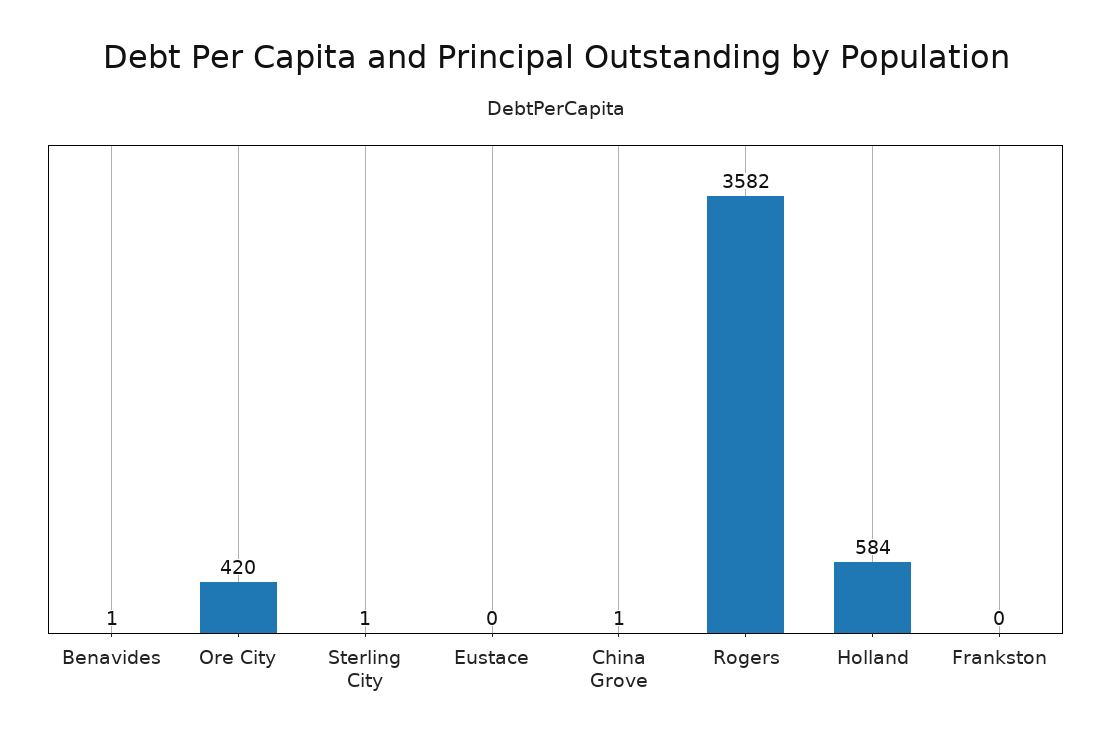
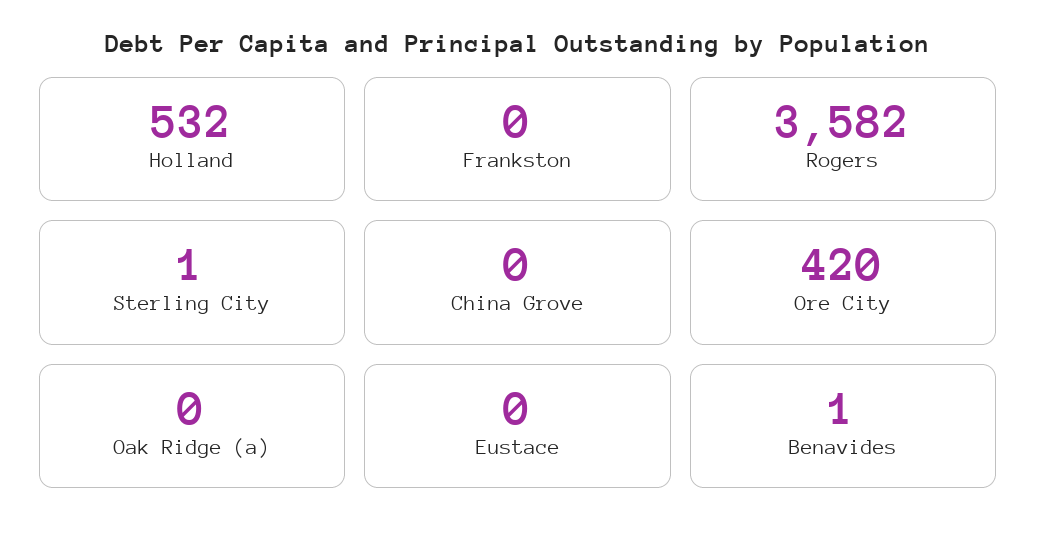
China Grove: 1 -> 0
Holland: 584 -> 532
Oak Ridge (a): none -> 0

